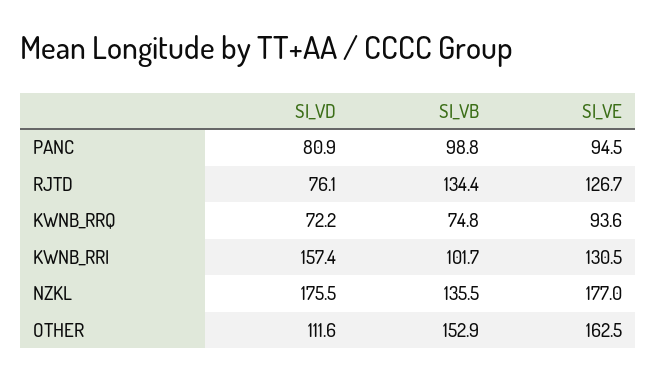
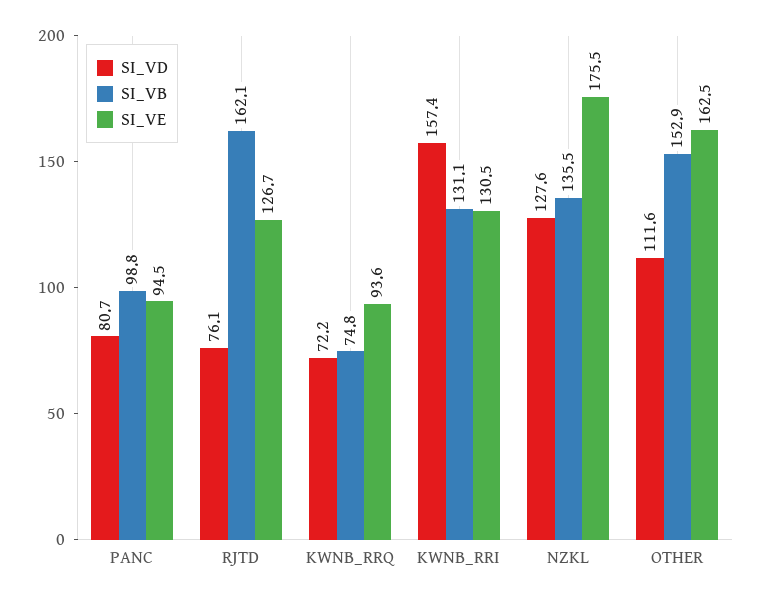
SI_VD, PANC: 80.9 -> 80.7
SI_VB, RJTD: 134.4 -> 162.1
SI_VB, KWNB_RRI: 101.7 -> 131.1
SI_VD, NZKL: 175.5 -> 127.6
SI_VE, NZKL: 177 -> 175.5

